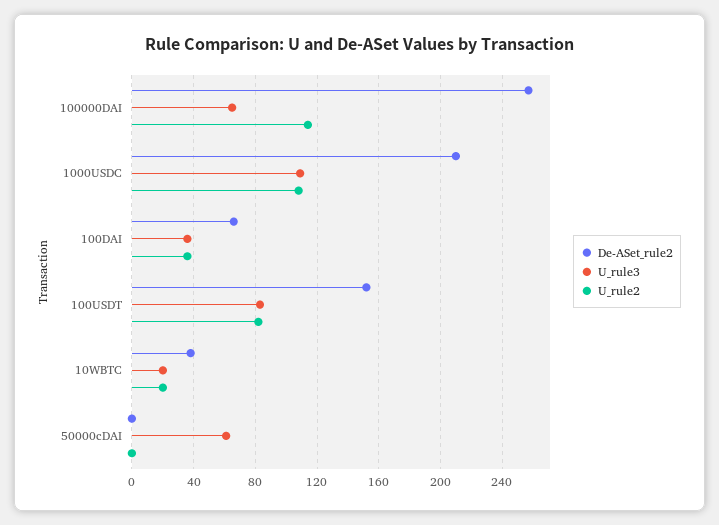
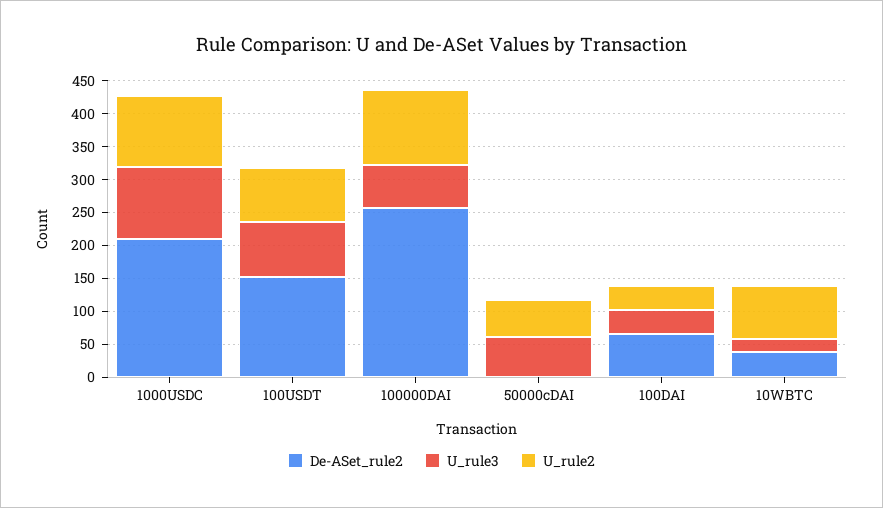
U_rule2, 10WBTC: 20 -> 75
U_rule2, 50000cDAI: 0 -> 50

